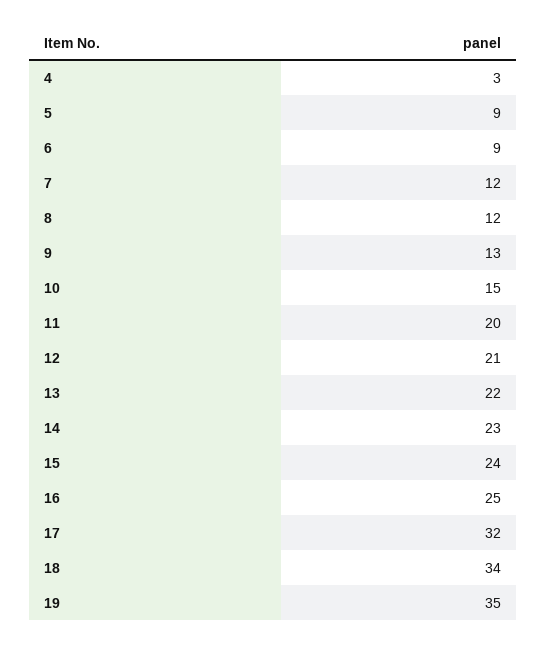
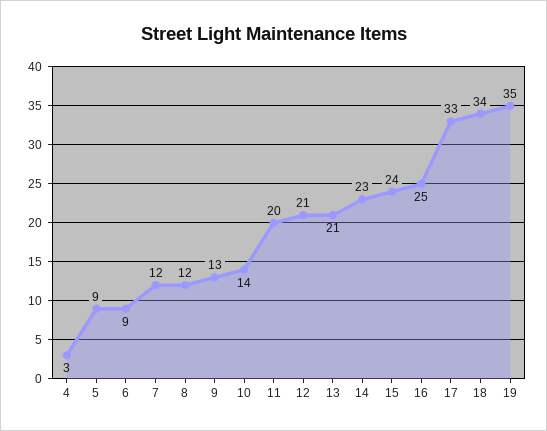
10: 15 -> 14
13: 22 -> 21
17: 32 -> 33

